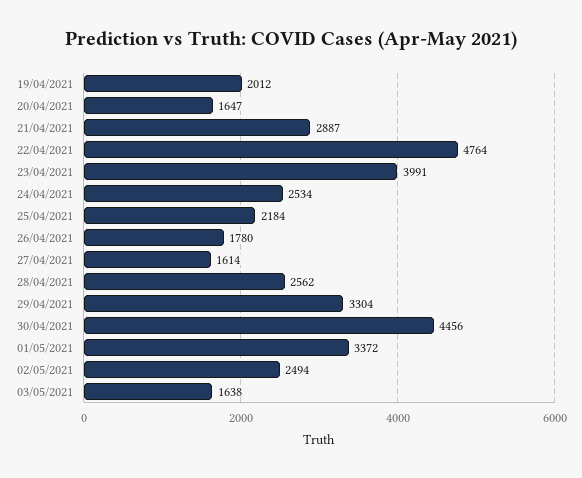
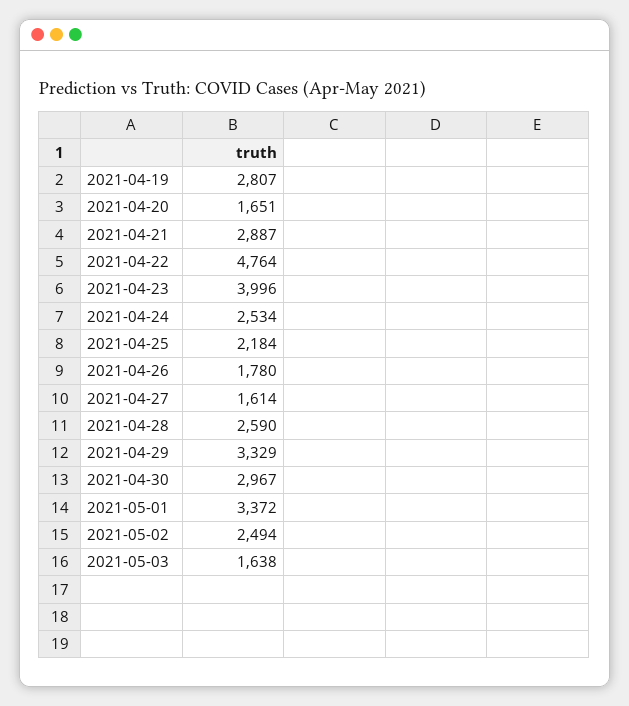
19/04/2021: 2012 -> 2807
20/04/2021: 1647 -> 1651
23/04/2021: 3991 -> 3996
28/04/2021: 2562 -> 2590
29/04/2021: 3304 -> 3329
30/04/2021: 4456 -> 2967

